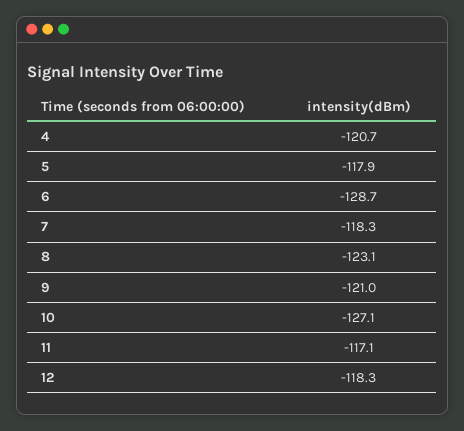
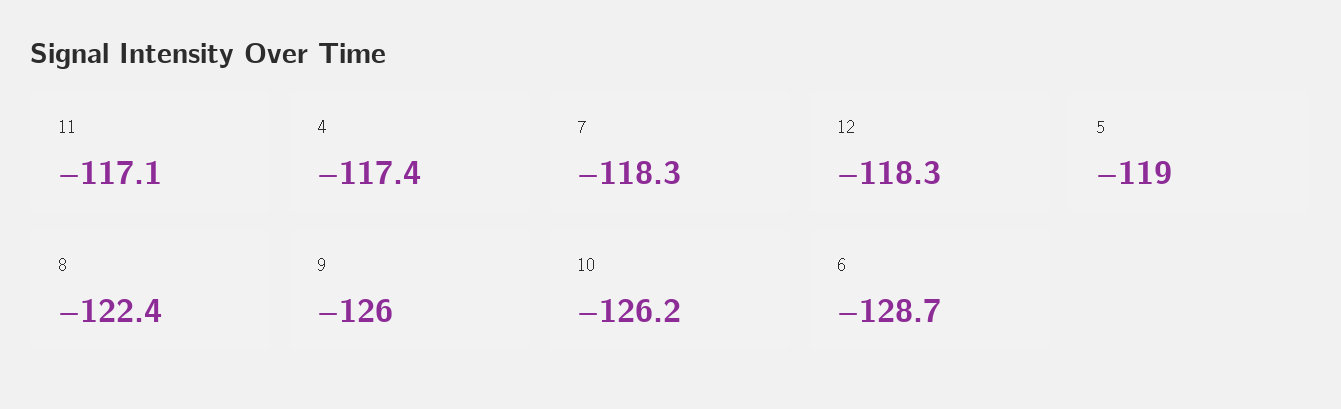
4: -120.7 -> -117.4
5: -117.9 -> -119
8: -123.1 -> -122.4
9: -121 -> -126
10: -127.1 -> -126.2

